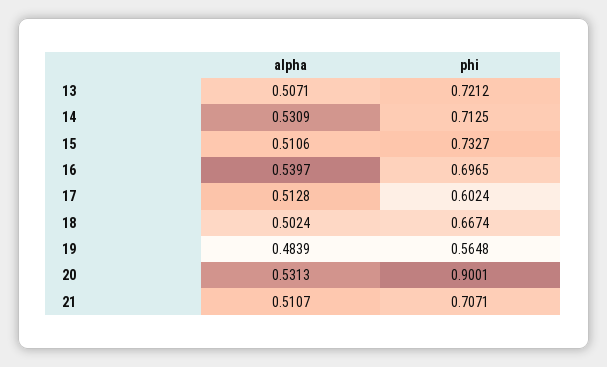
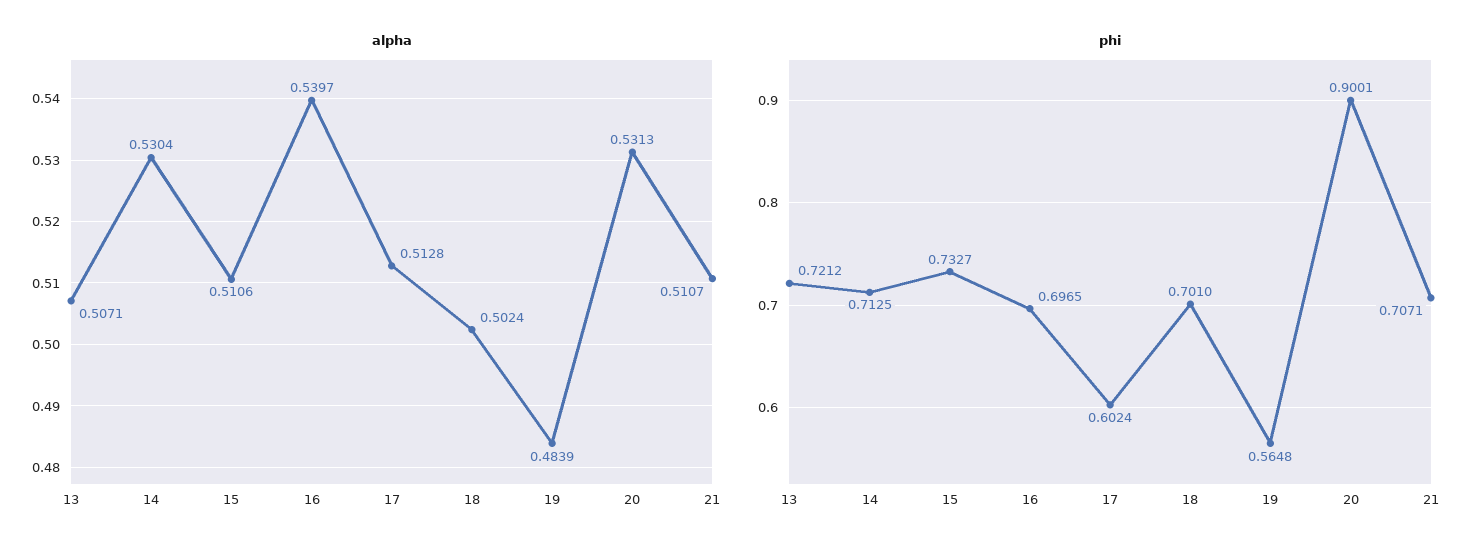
alpha, 14: 0.5309 -> 0.5304
phi, 18: 0.6674 -> 0.701

